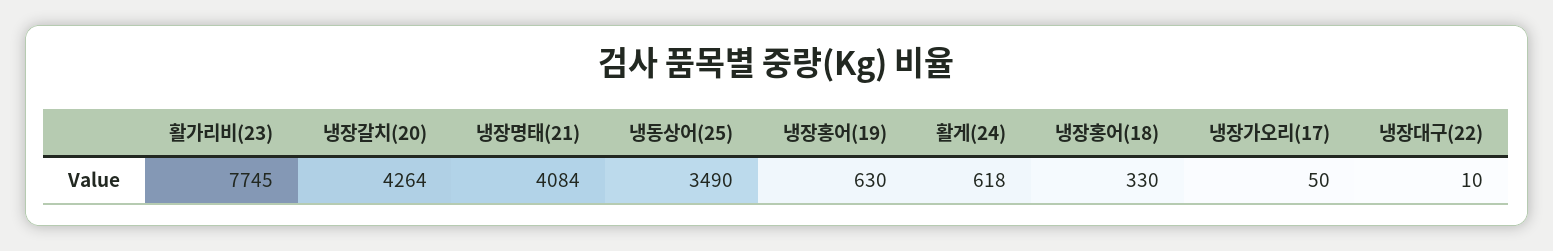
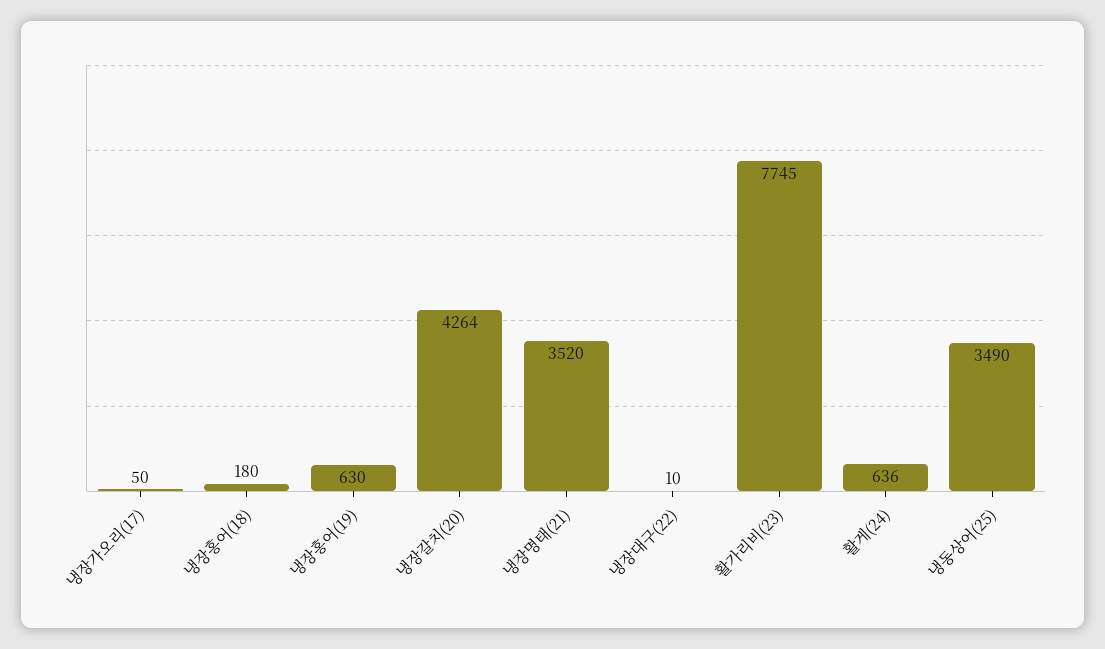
냉장명태(21): 4084 -> 3520
활게(24): 618 -> 636
냉장홍어(18): 330 -> 180

